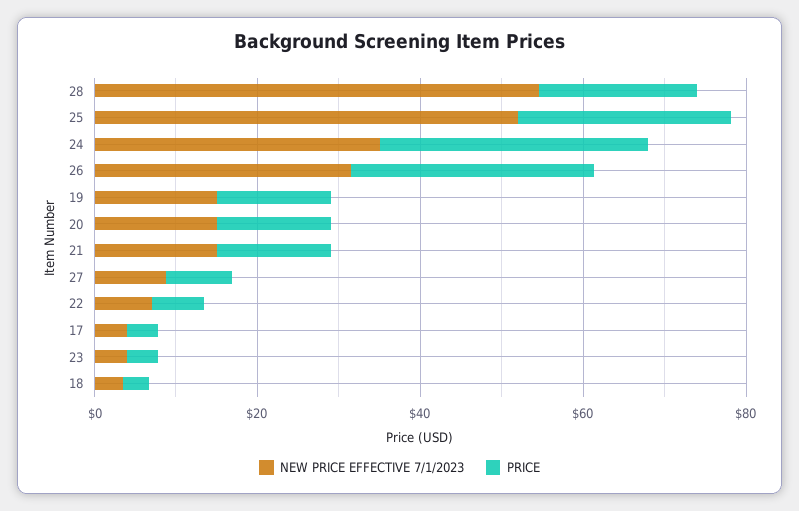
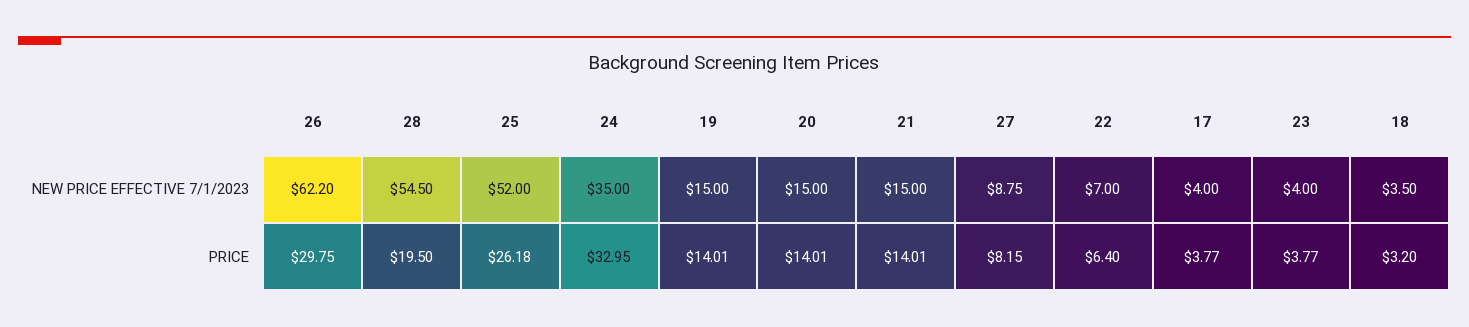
NEW PRICE EFFECTIVE 7/1/2023, 26: 30 -> 62.2

